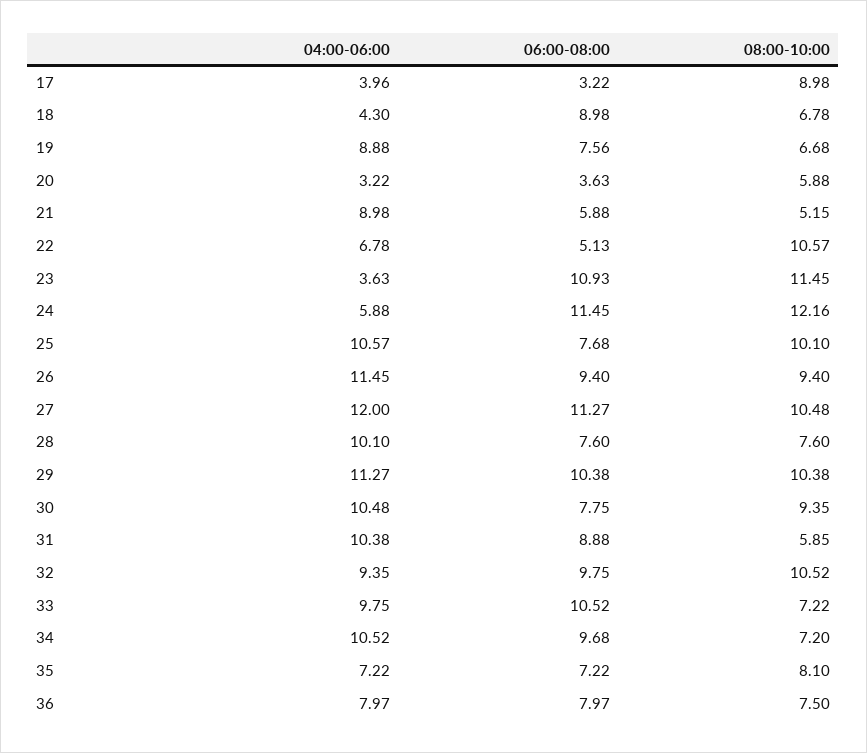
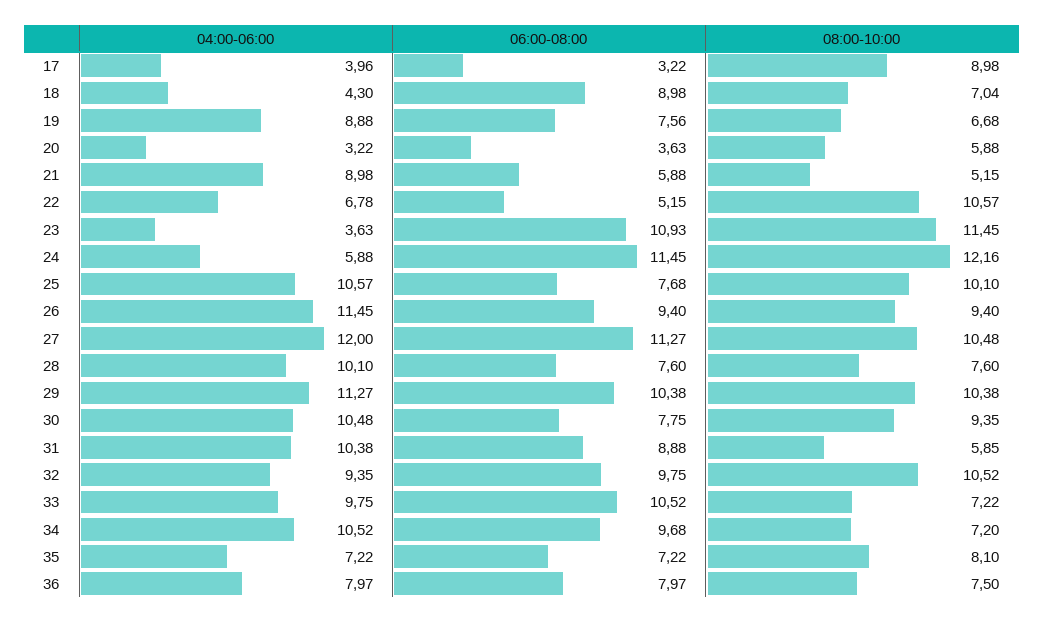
08:00-10:00, 18: 6.78 -> 7.04
06:00-08:00, 22: 5.13 -> 5.15

